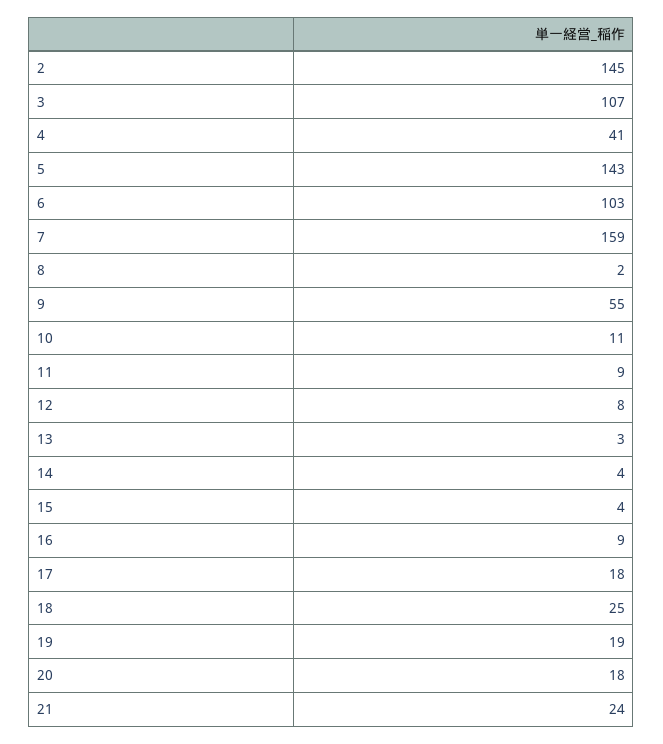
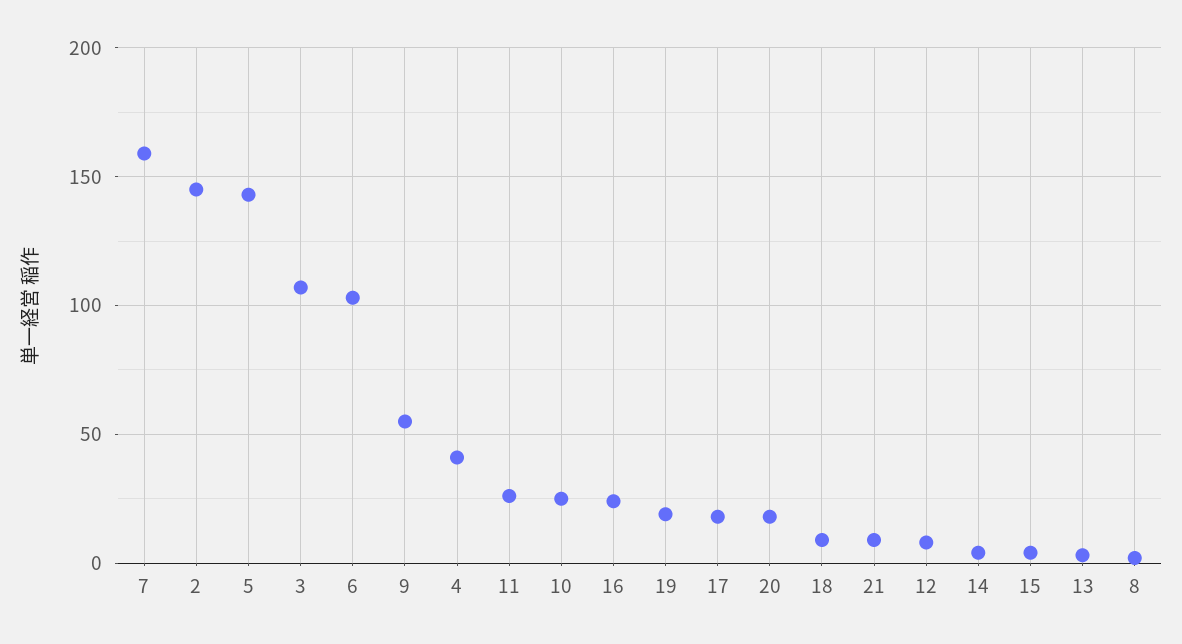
10: 11 -> 25
11: 9 -> 25
16: 9 -> 25
18: 25 -> 10
21: 24 -> 10

